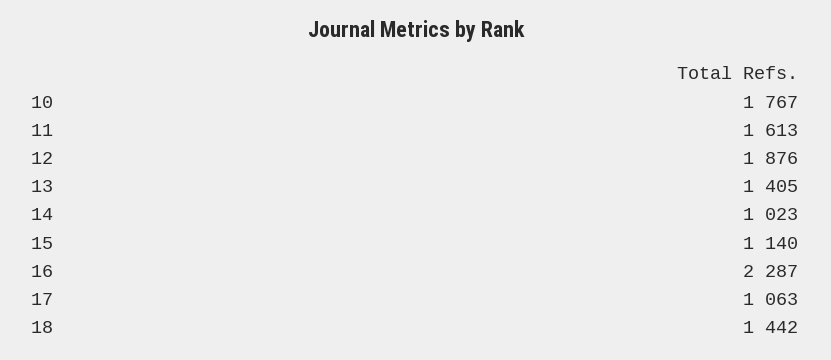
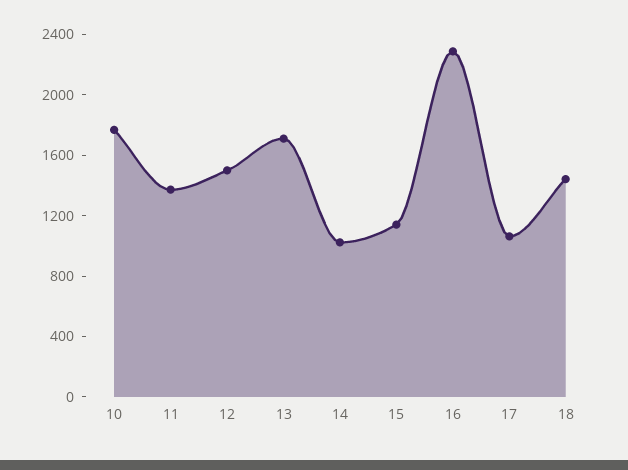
11: 1613 -> 1400
12: 1876 -> 1500
13: 1405 -> 1700

